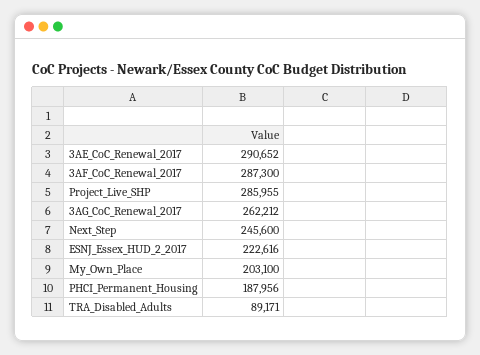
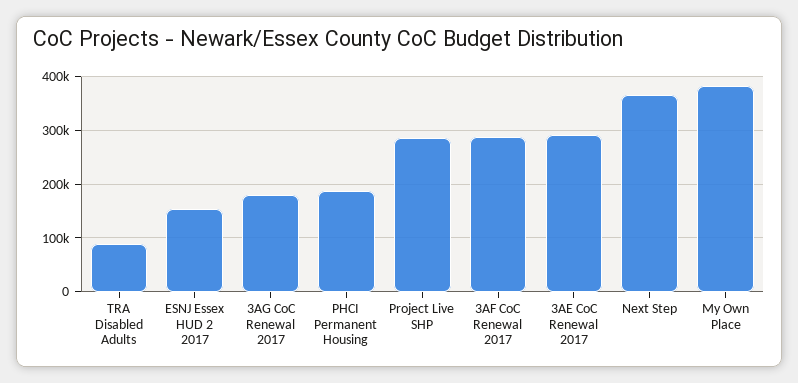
3AG_CoC_Renewal_2017: 262212 -> 180000
Next_Step: 245600 -> 360000
ESNJ_Essex_HUD_2_2017: 222616 -> 160000
My_Own_Place: 203100 -> 380000

